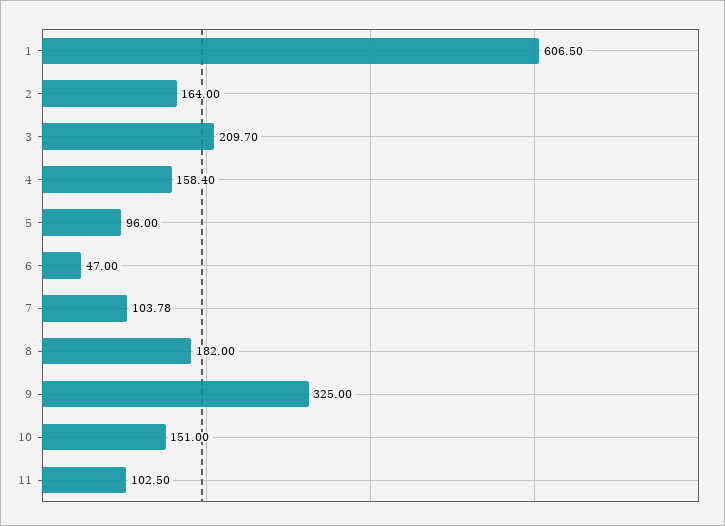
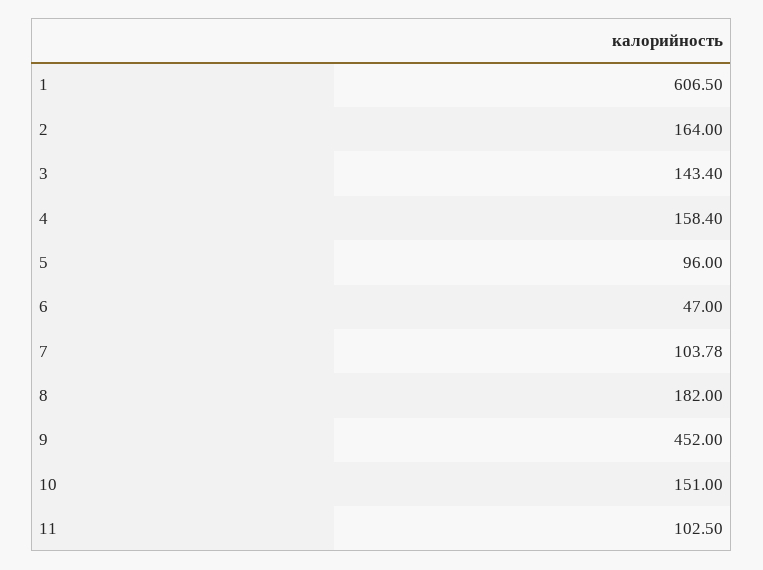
3: 209.7 -> 143.4
9: 325 -> 452

